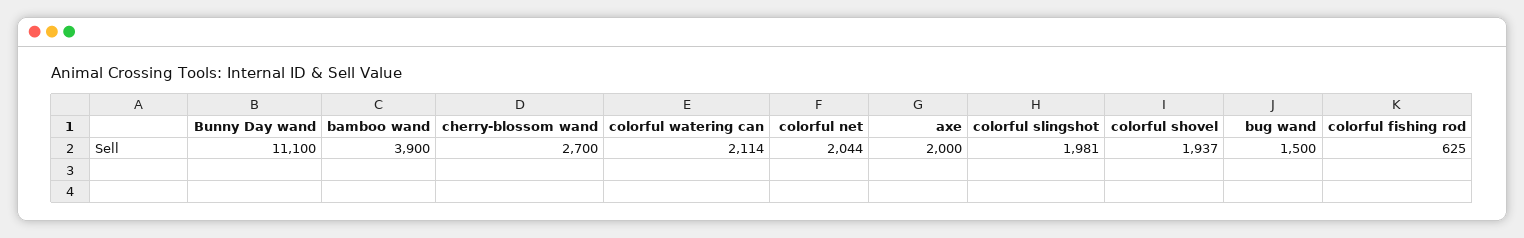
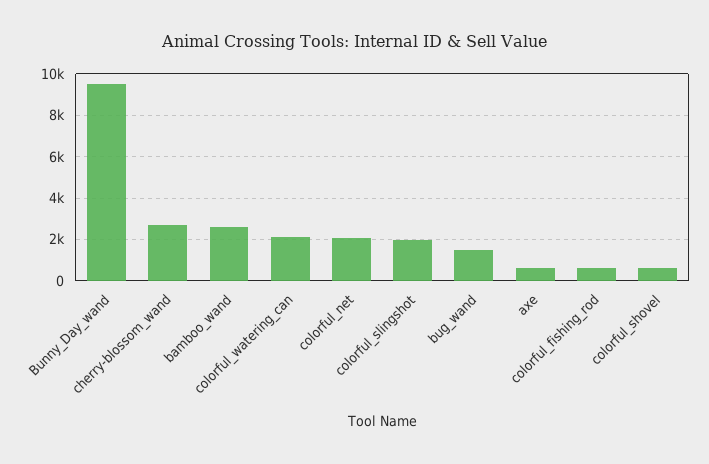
Bunny Day wand: 11100 -> 9500
bamboo wand: 3900 -> 2500
axe: 2000 -> 500
colorful shovel: 1937 -> 500

